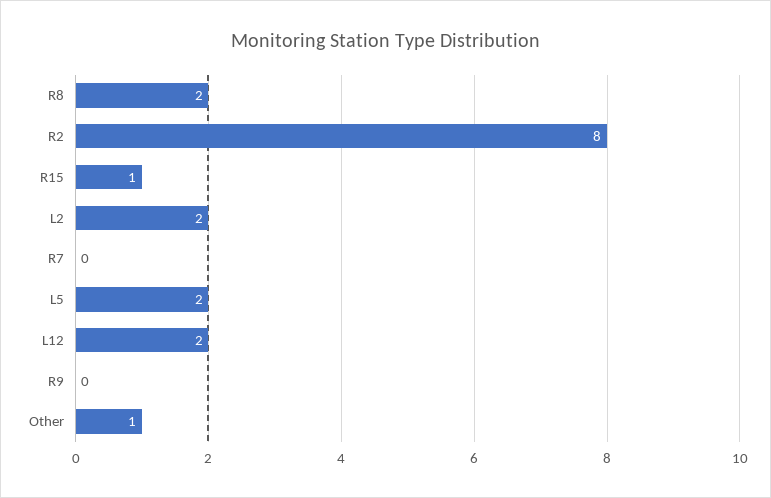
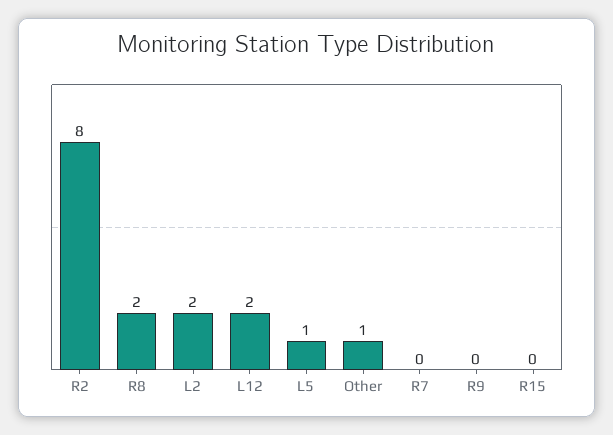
R15: 1 -> 0
L5: 2 -> 1

